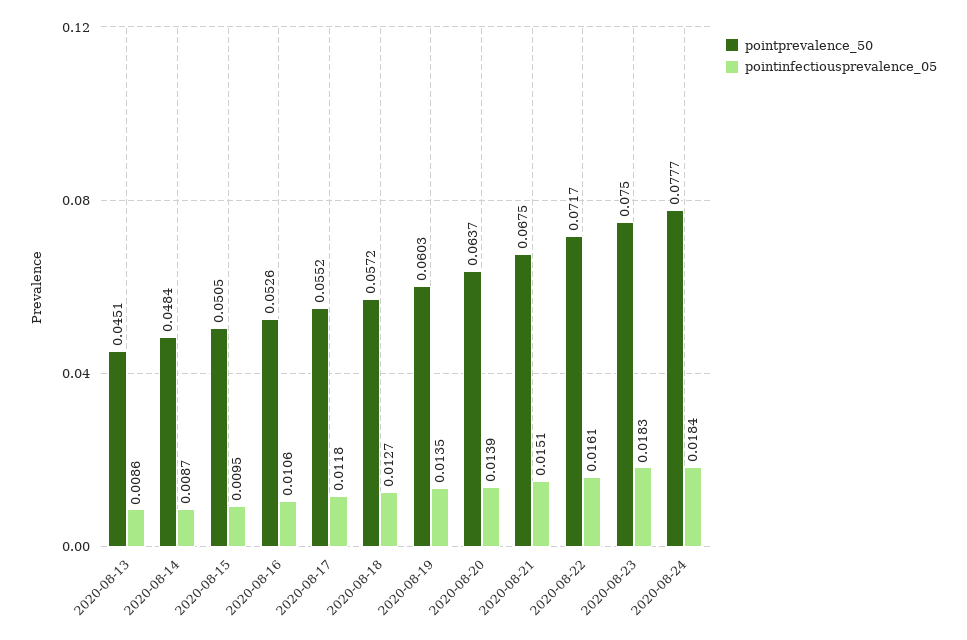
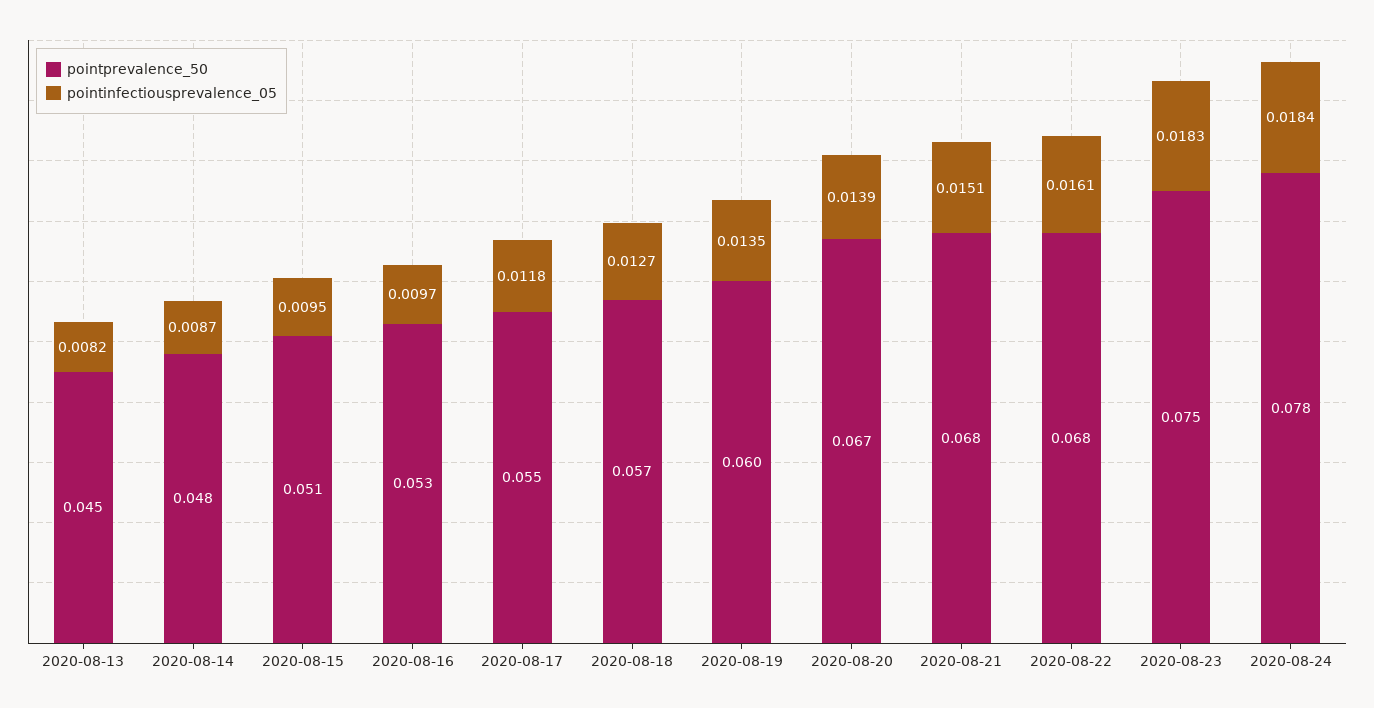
pointinfectiousprevalence_05, 2020-08-13: 0.0086 -> 0.0082
pointinfectiousprevalence_05, 2020-08-16: 0.0106 -> 0.0097
pointprevalence_50, 2020-08-20: 0.0637 -> 0.067
pointprevalence_50, 2020-08-22: 0.0717 -> 0.068

